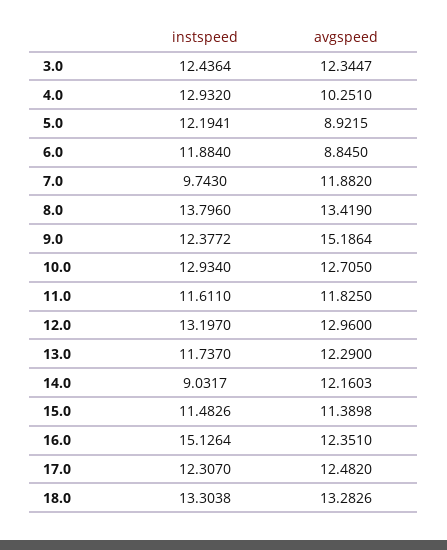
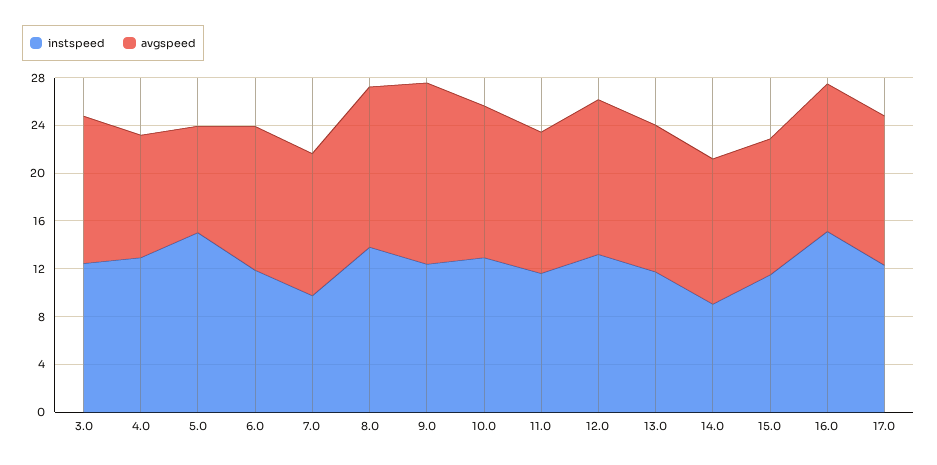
instspeed, 5.0: 12.1941 -> 15
avgspeed, 6.0: 8.845 -> 12
instspeed, 18.0: 13.3038 -> none
avgspeed, 18.0: 13.2826 -> none

